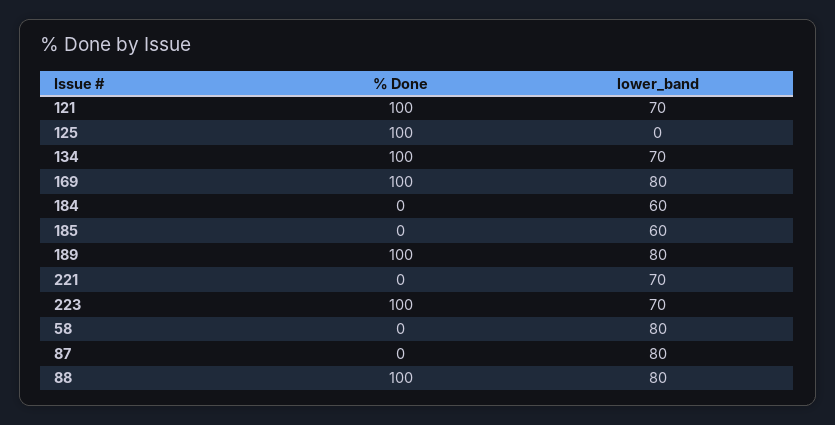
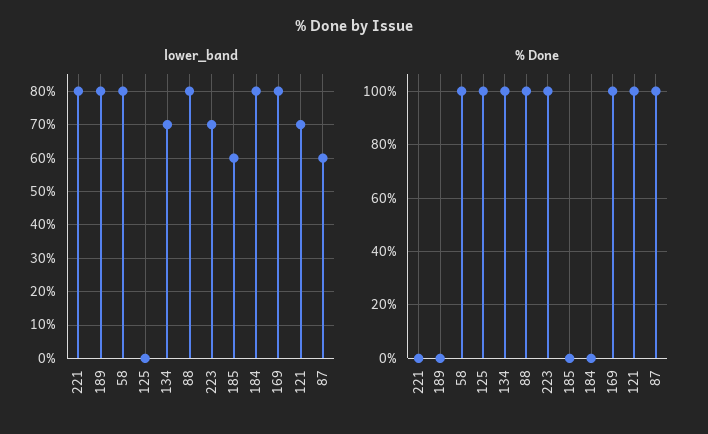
lower_band, 184: 60 -> 80
% Done, 189: 100 -> 0
lower_band, 221: 70 -> 80
% Done, 58: 0 -> 100
% Done, 87: 0 -> 100
lower_band, 87: 80 -> 60

